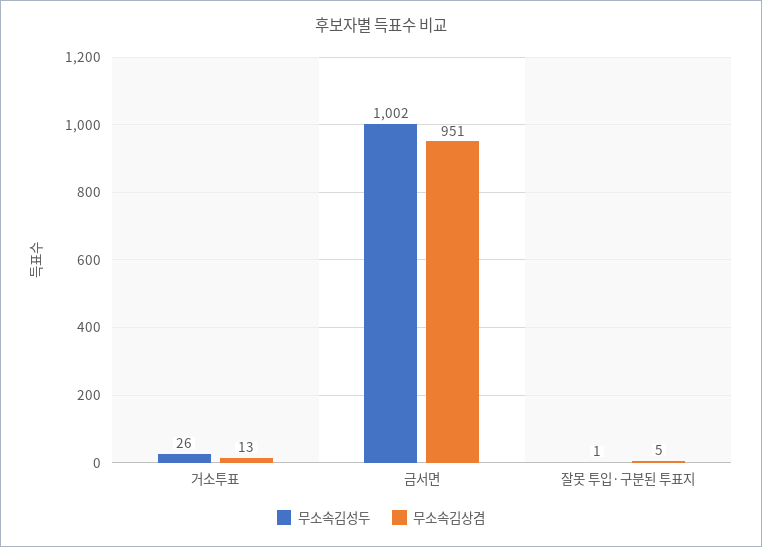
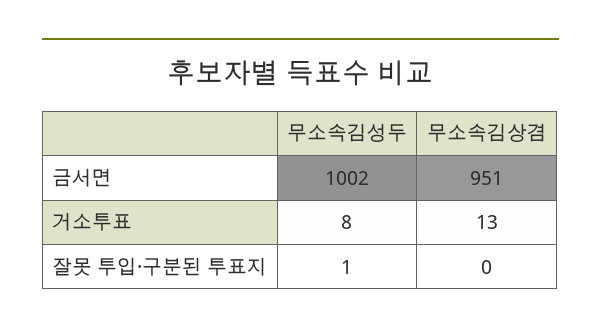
무소속김성두, 거소투표: 26 -> 8
무소속김상겸, 잘못 투입·구분된 투표지: 5 -> 0

